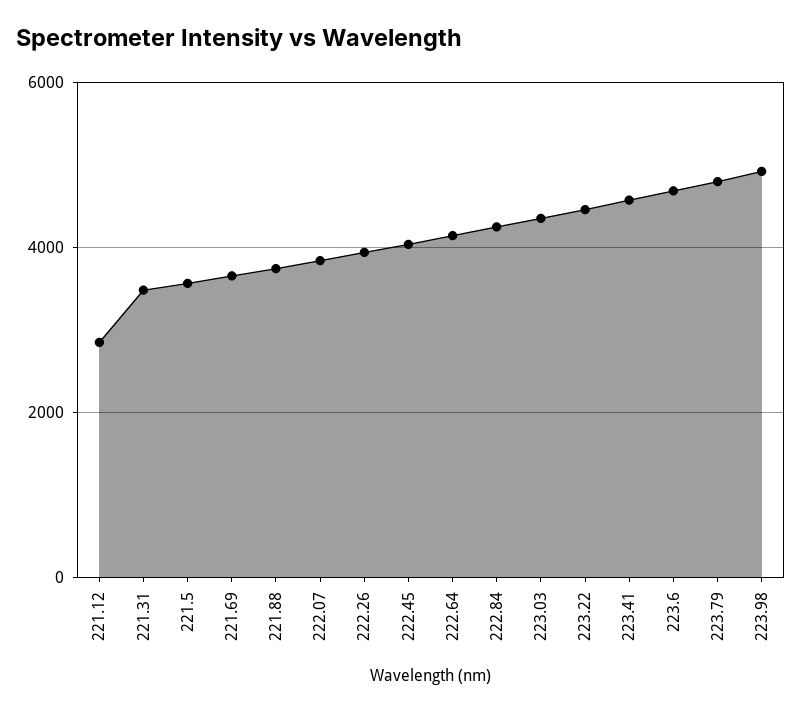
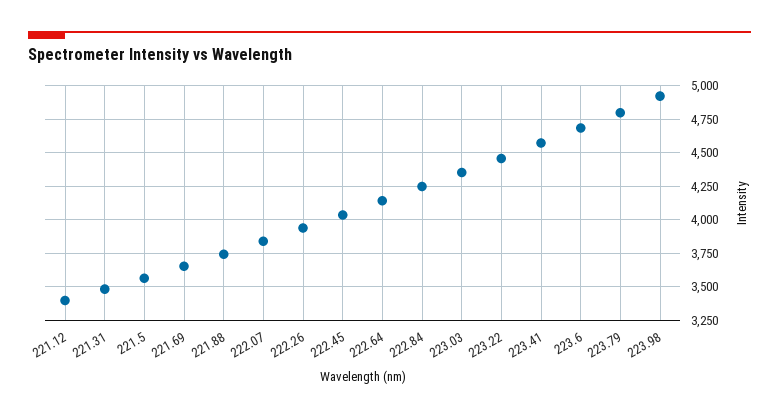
221.12: 2800 -> 3400

